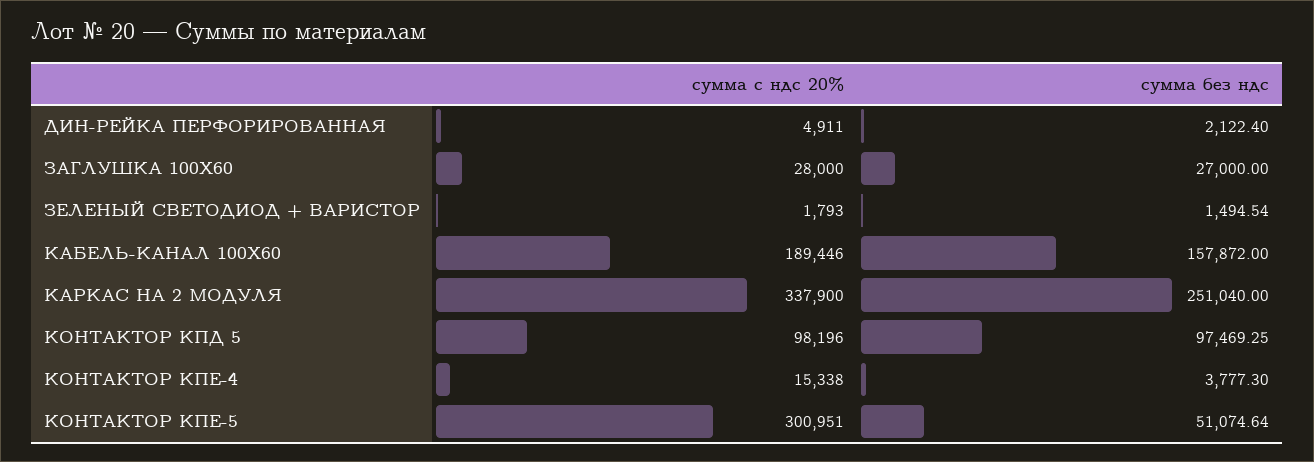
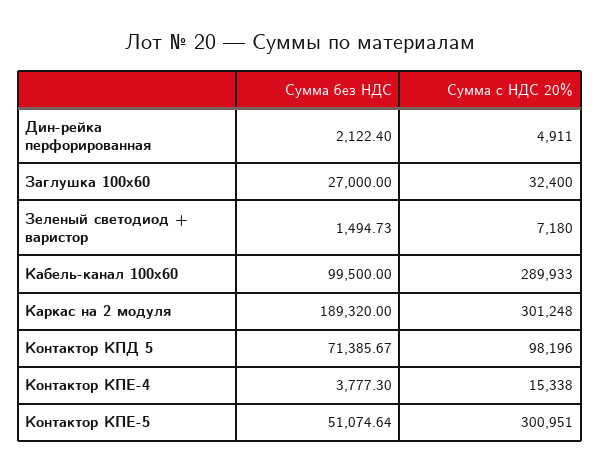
сумма с ндс 20%, ЗАГЛУШКА 100Х60: 28000 -> 32400
сумма с ндс 20%, ЗЕЛЕНЫЙ СВЕТОДИОД + ВАРИСТОР: 1793 -> 7180
сумма без ндс, ЗЕЛЕНЫЙ СВЕТОДИОД + ВАРИСТОР: 1494.54 -> 1494.73
сумма с ндс 20%, КАБЕЛЬ-КАНАЛ 100Х60: 189446 -> 289933
сумма без ндс, КАБЕЛЬ-КАНАЛ 100Х60: 157872 -> 99500
сумма с ндс 20%, КАРКАС НА 2 МОДУЛЯ: 337900 -> 301248
сумма без ндс, КАРКАС НА 2 МОДУЛЯ: 251040 -> 189320
сумма без ндс, КОНТАКТОР КПД 5: 97469.25 -> 71385.67

